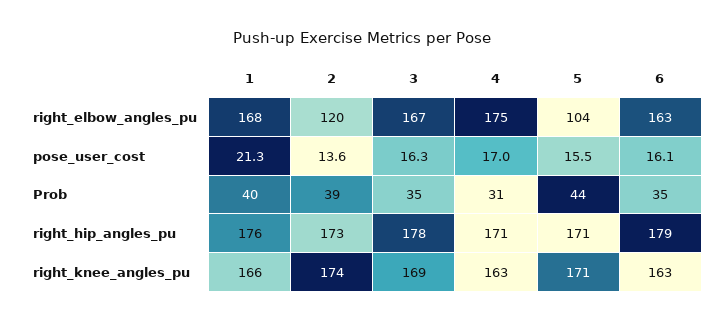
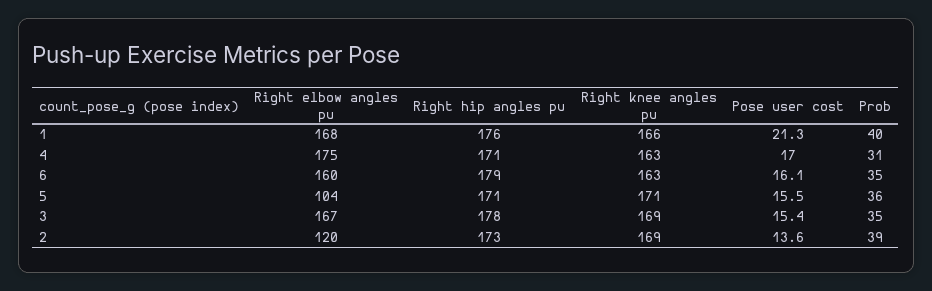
6, right_elbow_angles_pu: 163 -> 160
3, pose_user_cost: 16.3 -> 15.4
5, Prob: 44 -> 36
2, right_knee_angles_pu: 174 -> 169

